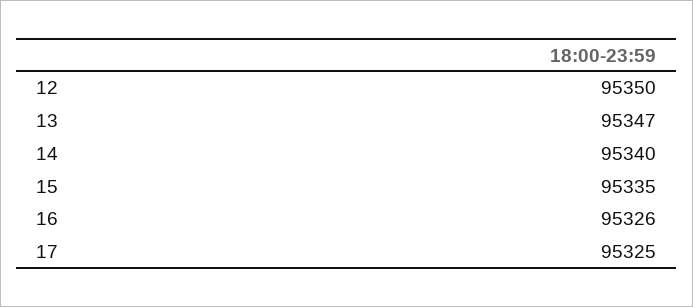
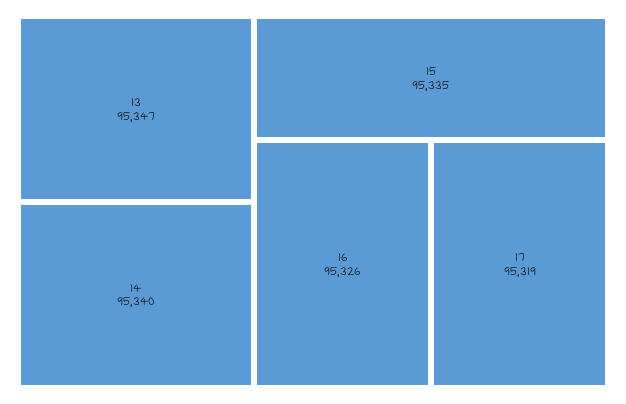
12: 95350 -> none
17: 95325 -> 95319

